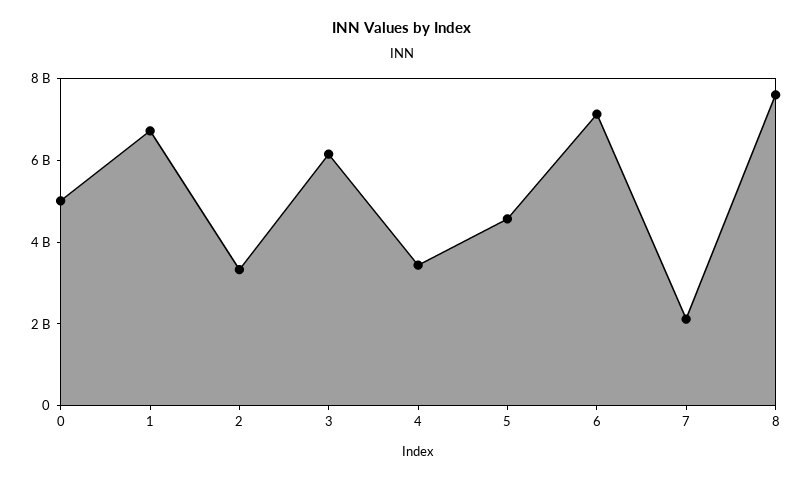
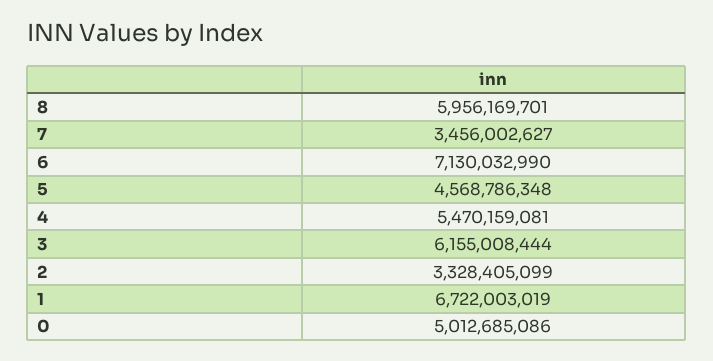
4: 3500000000 -> 5470159081
7: 2000000000 -> 3456002627
8: 7500000000 -> 5956169701

